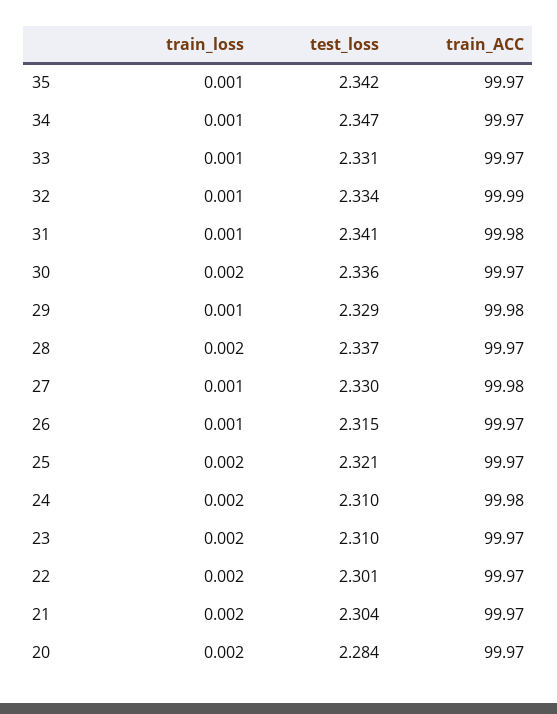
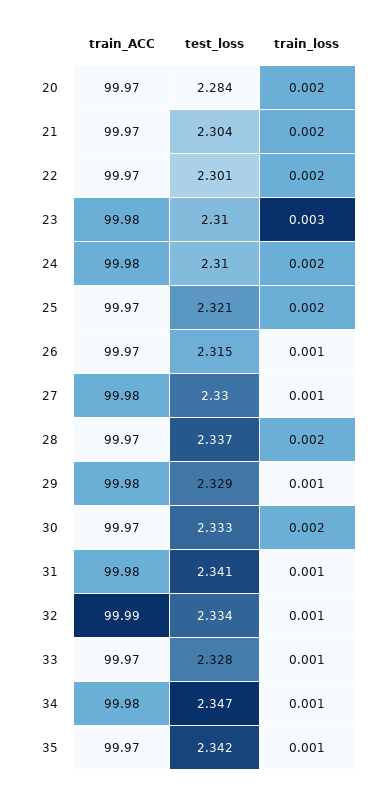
train_ACC, 34: 99.97 -> 99.98
test_loss, 33: 2.331 -> 2.328
test_loss, 30: 2.336 -> 2.333
train_loss, 23: 0.002 -> 0.003
train_ACC, 23: 99.97 -> 99.98

